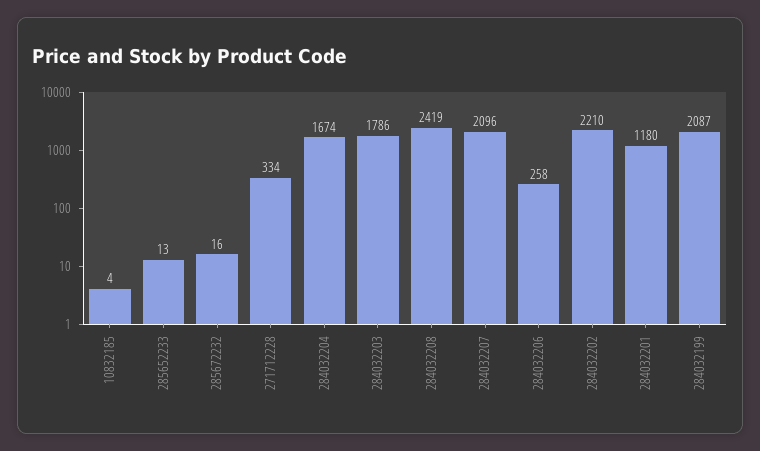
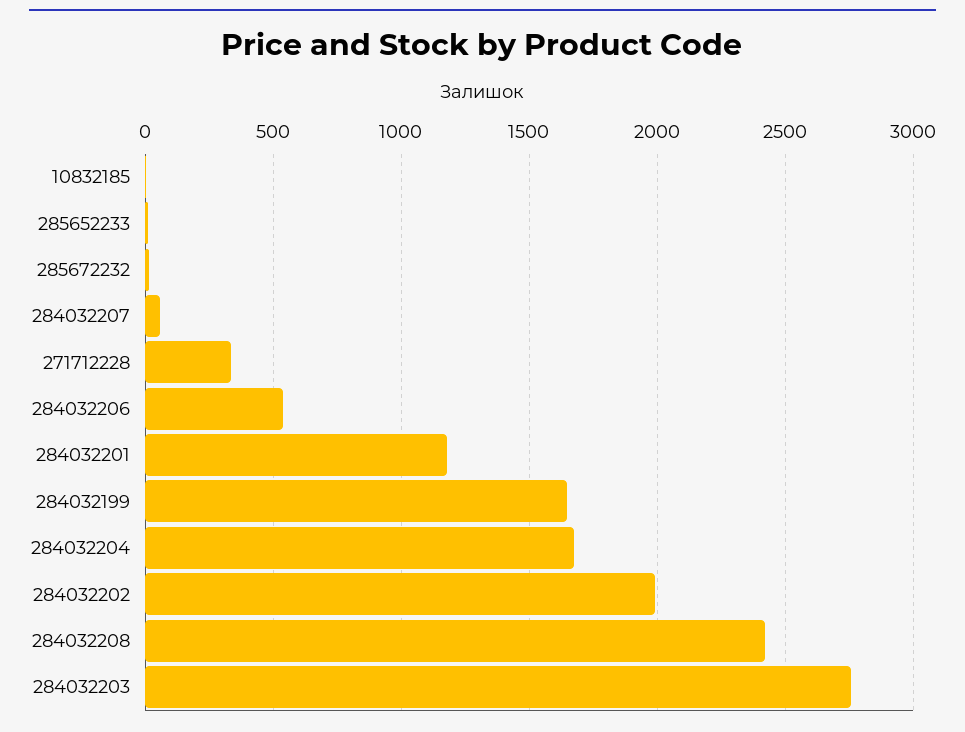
284032203: 1786 -> 2750
284032207: 2096 -> 50
284032206: 258 -> 550
284032202: 2210 -> 2000
284032199: 2087 -> 1650

